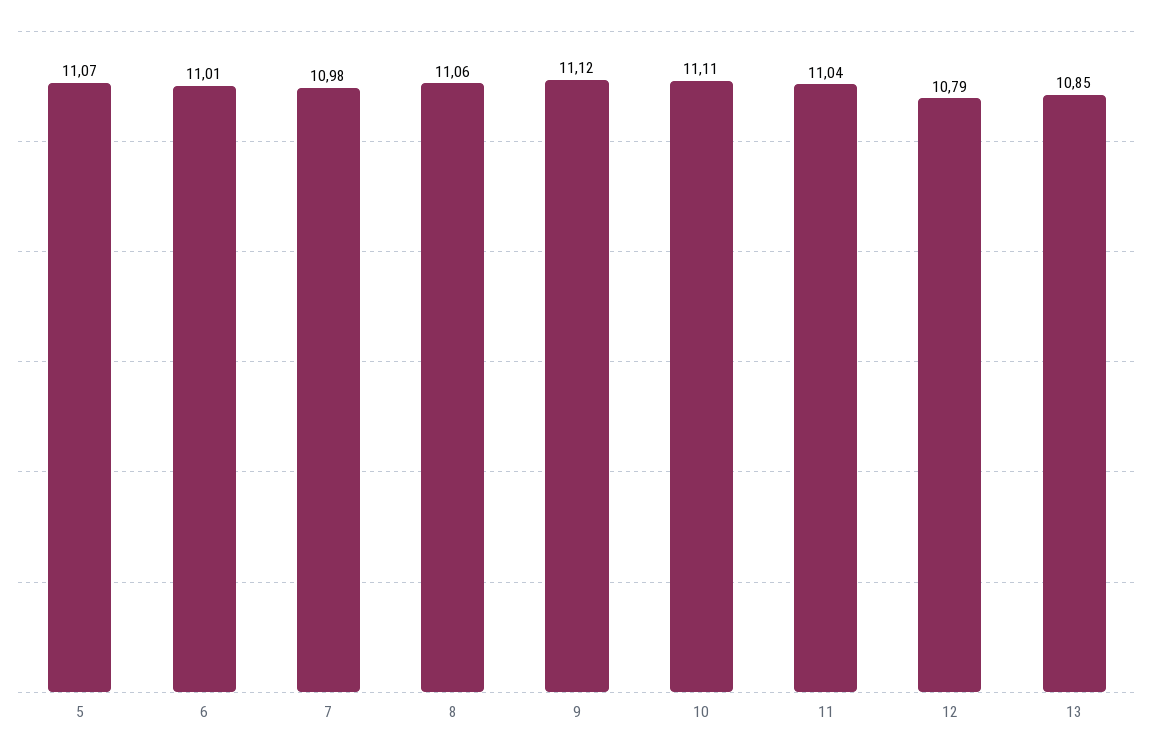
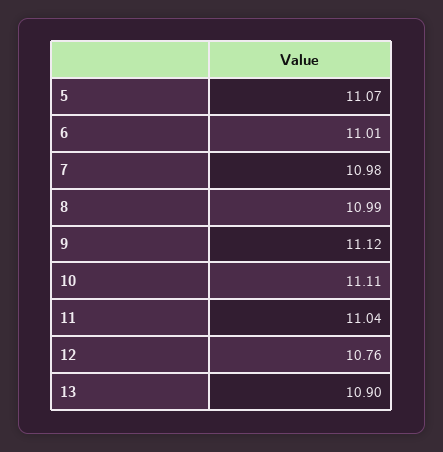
8: 11.06 -> 10.99
12: 10.79 -> 10.76
13: 10.85 -> 10.9

